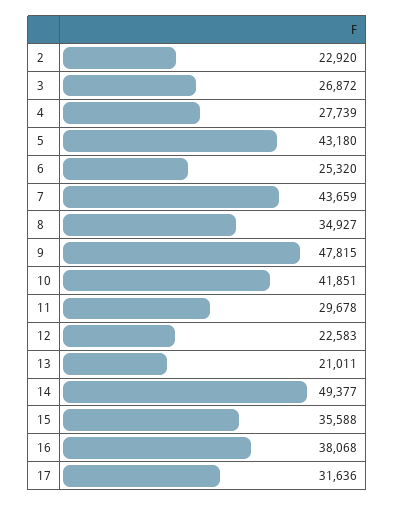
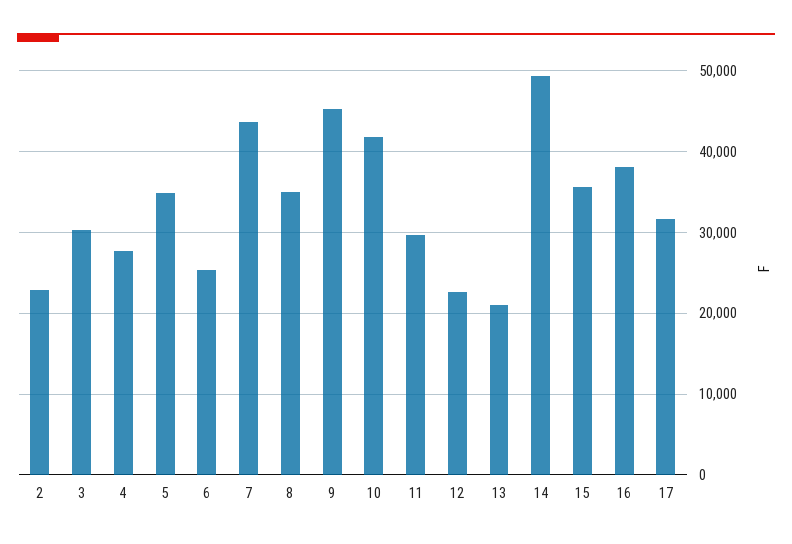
3: 26872 -> 30000
5: 43180 -> 35000
9: 47815 -> 45000

